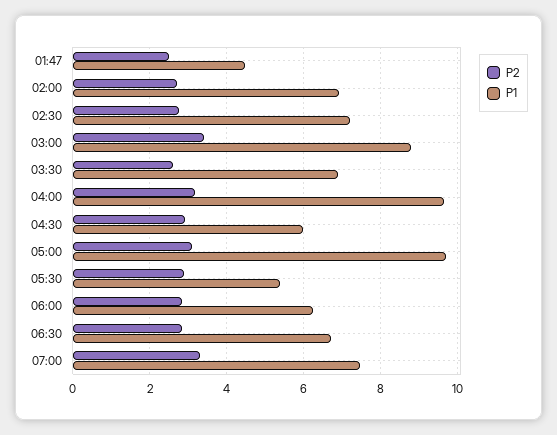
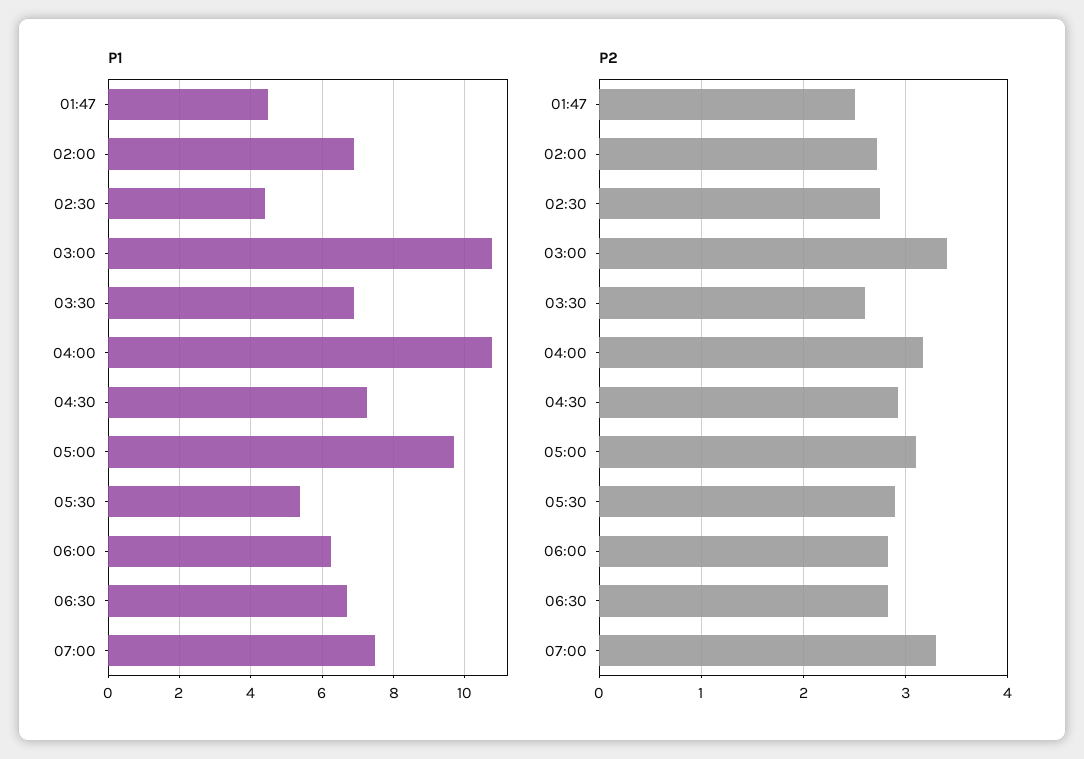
P1, 02:30: 7.2 -> 4.4
P1, 03:00: 8.8 -> 10.8
P1, 04:00: 9.6 -> 10.8
P1, 04:30: 6 -> 7.2

